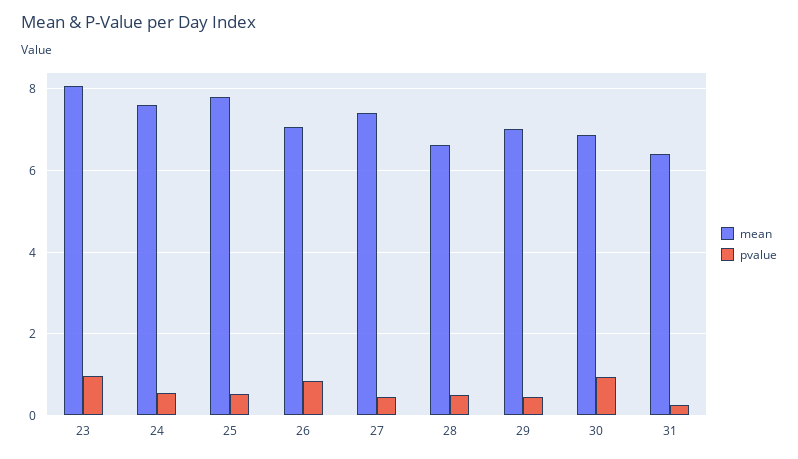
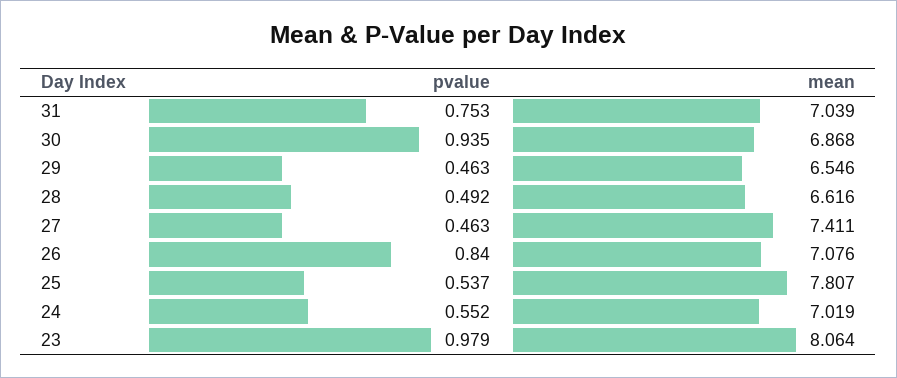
mean, 24: 7.6 -> 7.019
mean, 29: 7 -> 6.546
mean, 31: 6.4 -> 7.039
pvalue, 31: 0.2 -> 0.753

